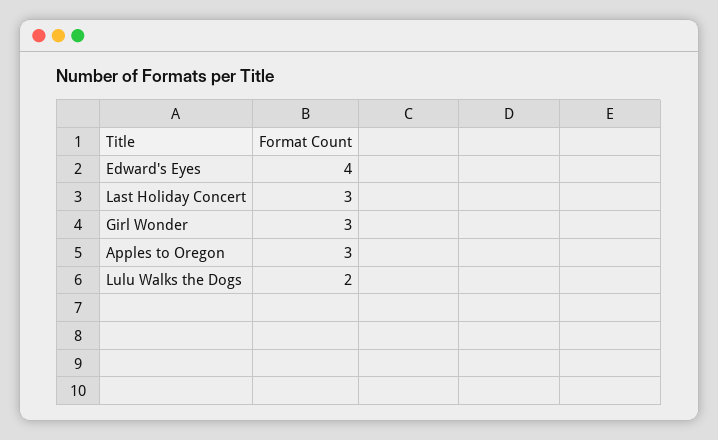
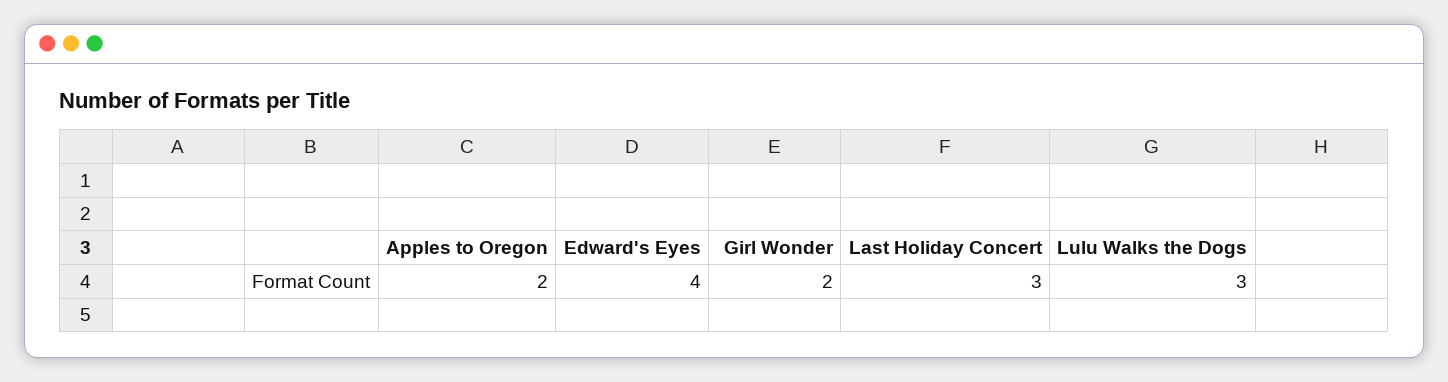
Girl Wonder: 3 -> 2
Apples to Oregon: 3 -> 2
Lulu Walks the Dogs: 2 -> 3

